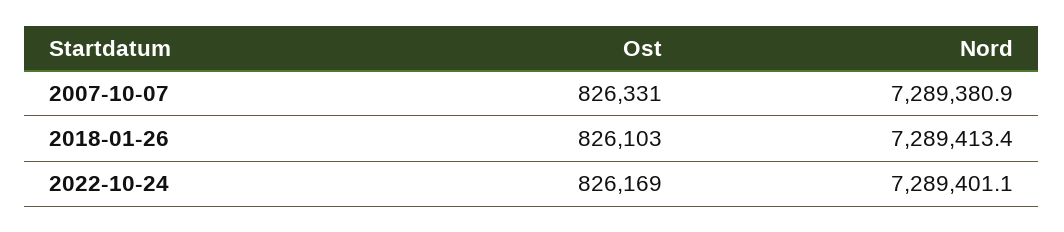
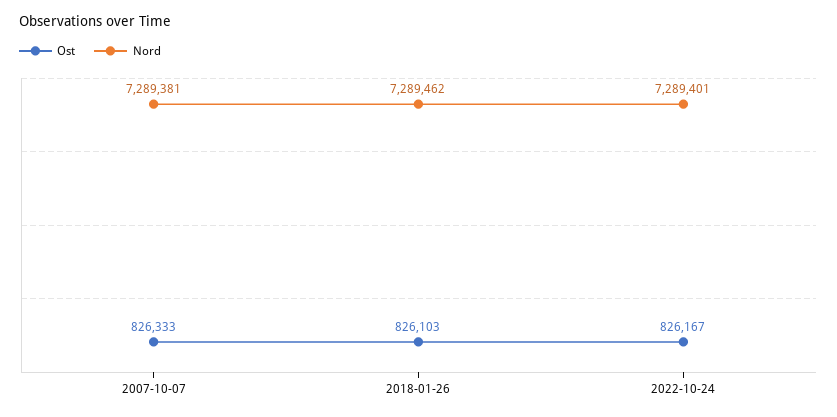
Ost, 2007-10-07: 826331 -> 826333
Nord, 2018-01-26: 7289413.4 -> 7289462
Ost, 2022-10-24: 826169 -> 826167

